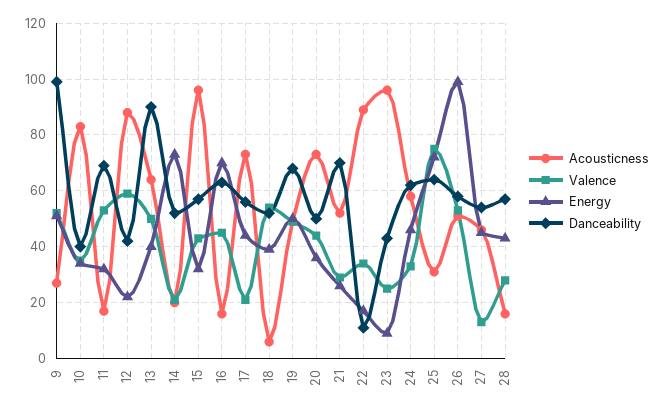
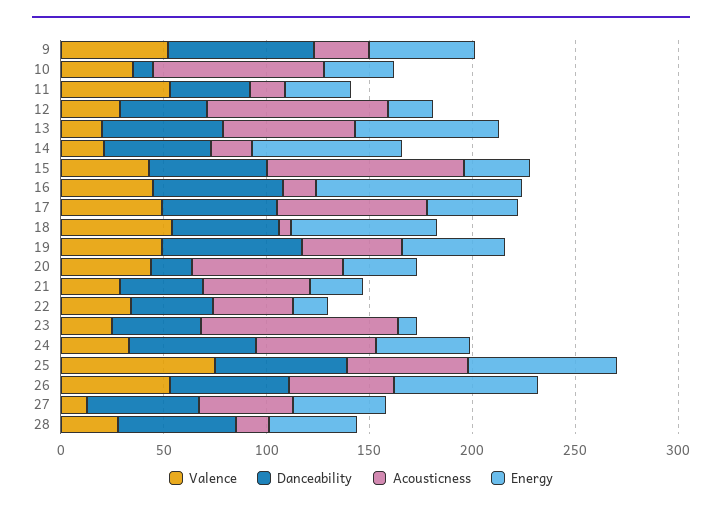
Danceability, 9: 100 -> 70
Danceability, 10: 40 -> 10
Danceability, 11: 70 -> 40
Valence, 12: 60 -> 30
Valence, 13: 50 -> 20
Energy, 13: 40 -> 70
Danceability, 13: 90 -> 60
Energy, 16: 70 -> 100
Valence, 17: 20 -> 50
Energy, 18: 40 -> 70
Danceability, 20: 50 -> 20
Danceability, 21: 70 -> 40
Acousticness, 22: 90 -> 40
Danceability, 22: 10 -> 40
Acousticness, 25: 30 -> 60
Energy, 26: 100 -> 70

